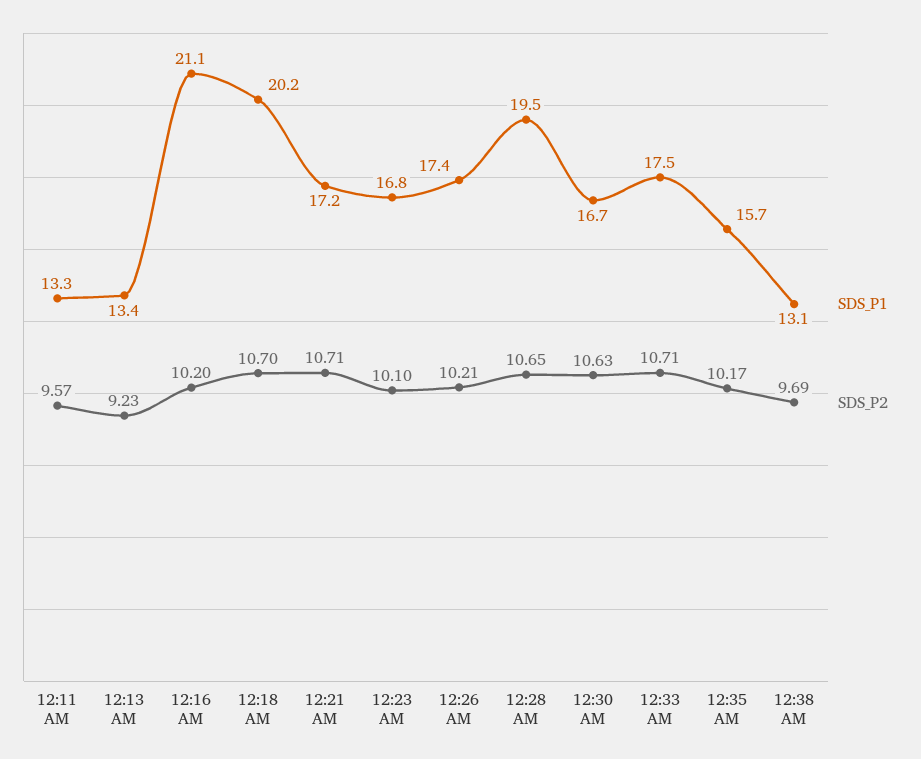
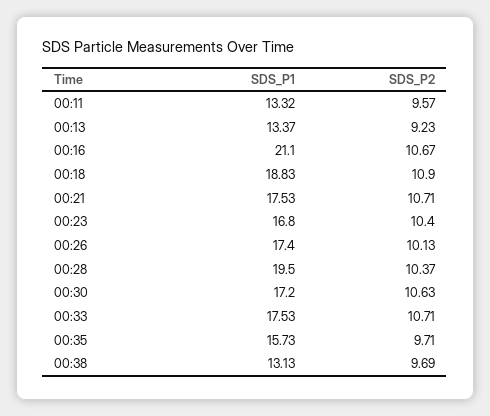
SDS_P2, 12:16 AM: 10.2 -> 10.67
SDS_P1, 12:18 AM: 20.2 -> 18.83
SDS_P2, 12:18 AM: 10.7 -> 10.9
SDS_P1, 12:21 AM: 17.2 -> 17.53
SDS_P2, 12:23 AM: 10.1 -> 10.4
SDS_P2, 12:26 AM: 10.21 -> 10.13
SDS_P2, 12:28 AM: 10.65 -> 10.37
SDS_P1, 12:30 AM: 16.7 -> 17.2
SDS_P2, 12:35 AM: 10.17 -> 9.71

